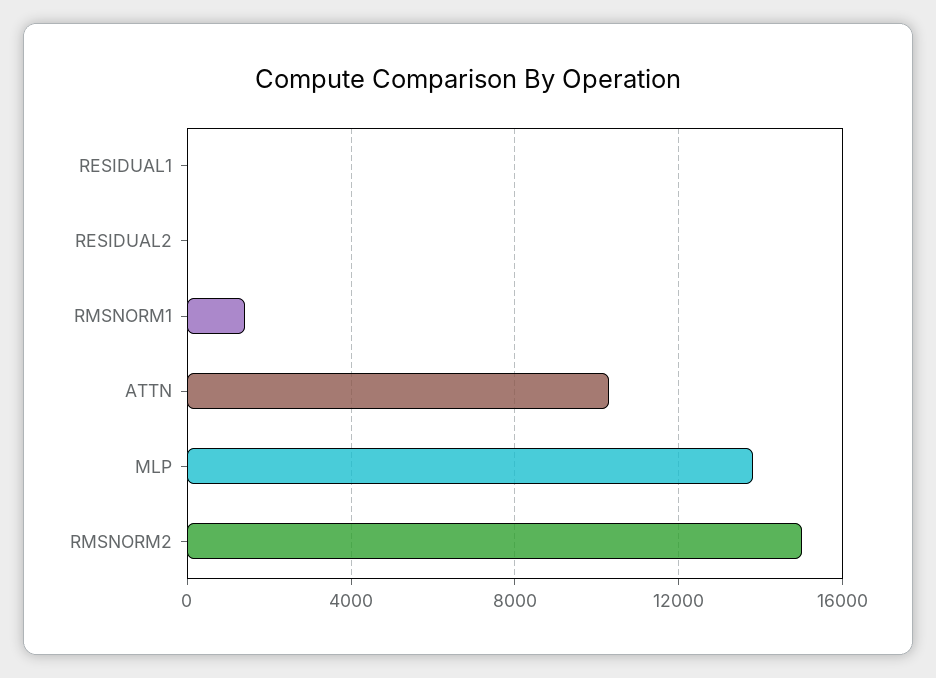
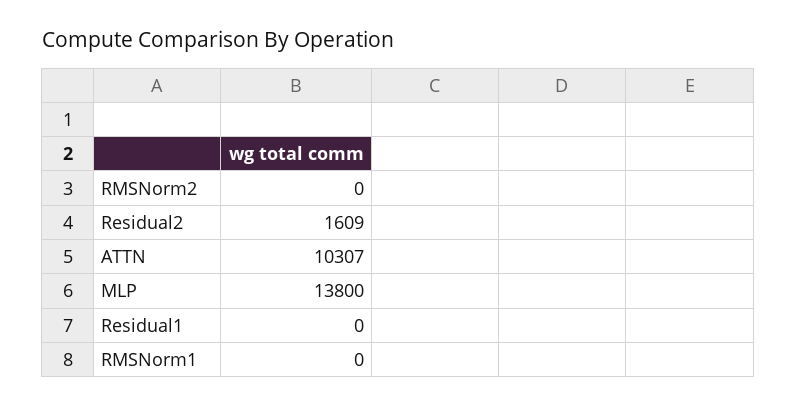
RESIDUAL2: 0 -> 1609
RMSNORM1: 1500 -> 0
RMSNORM2: 15000 -> 0

